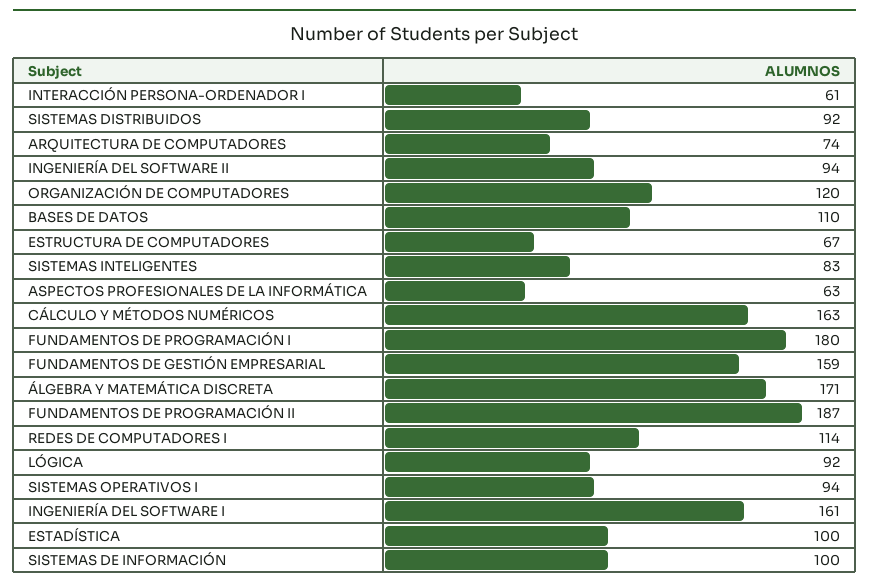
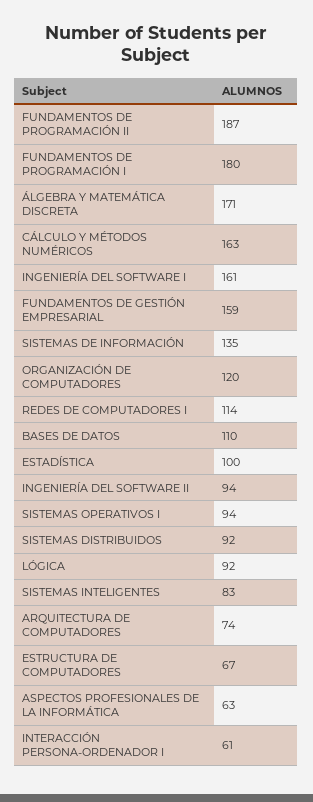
SISTEMAS DE INFORMACIÓN: 100 -> 135

